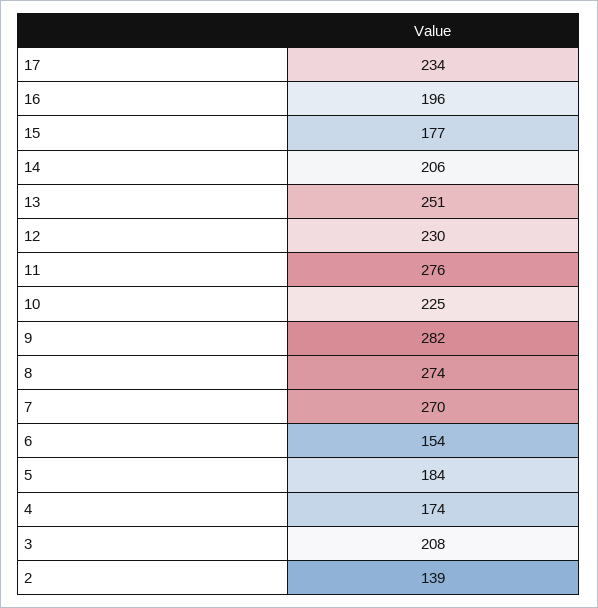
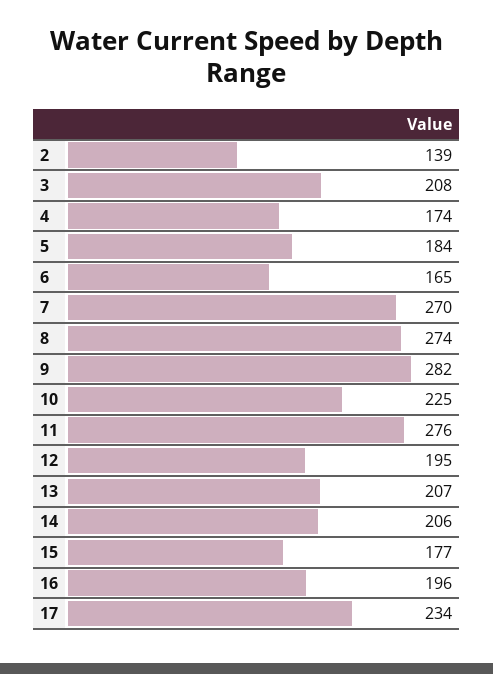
13: 251 -> 207
12: 230 -> 195
6: 154 -> 165

